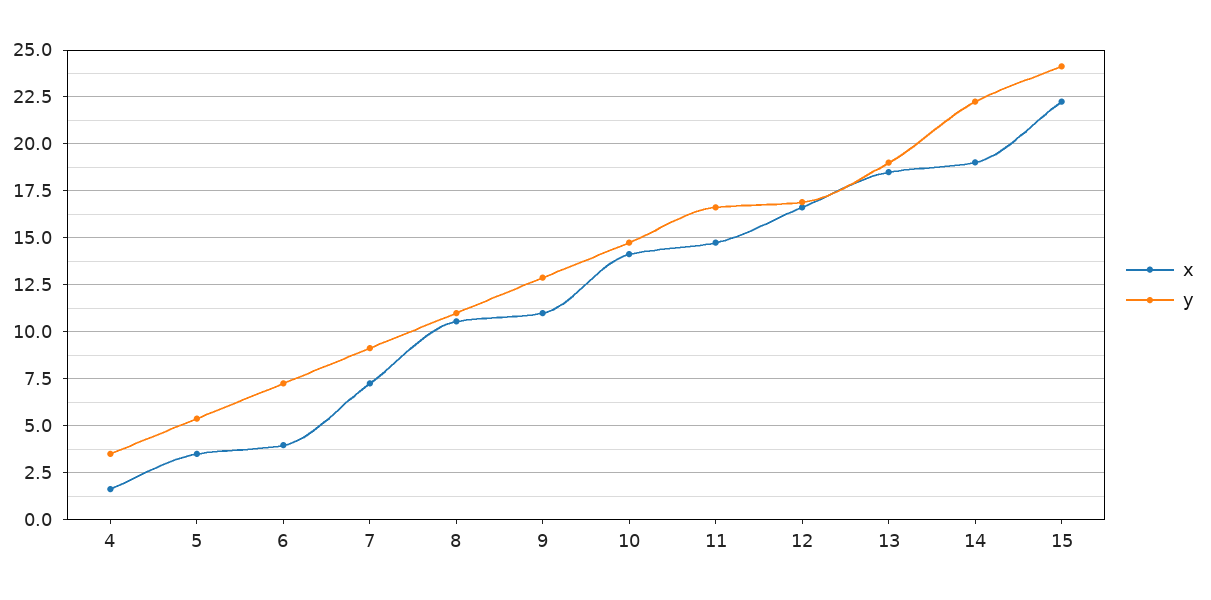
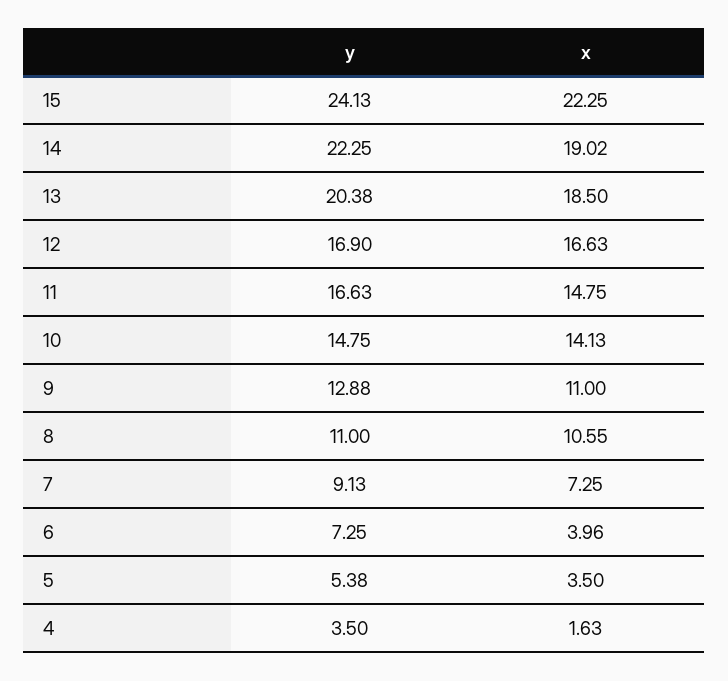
y, 13: 19 -> 20.38

